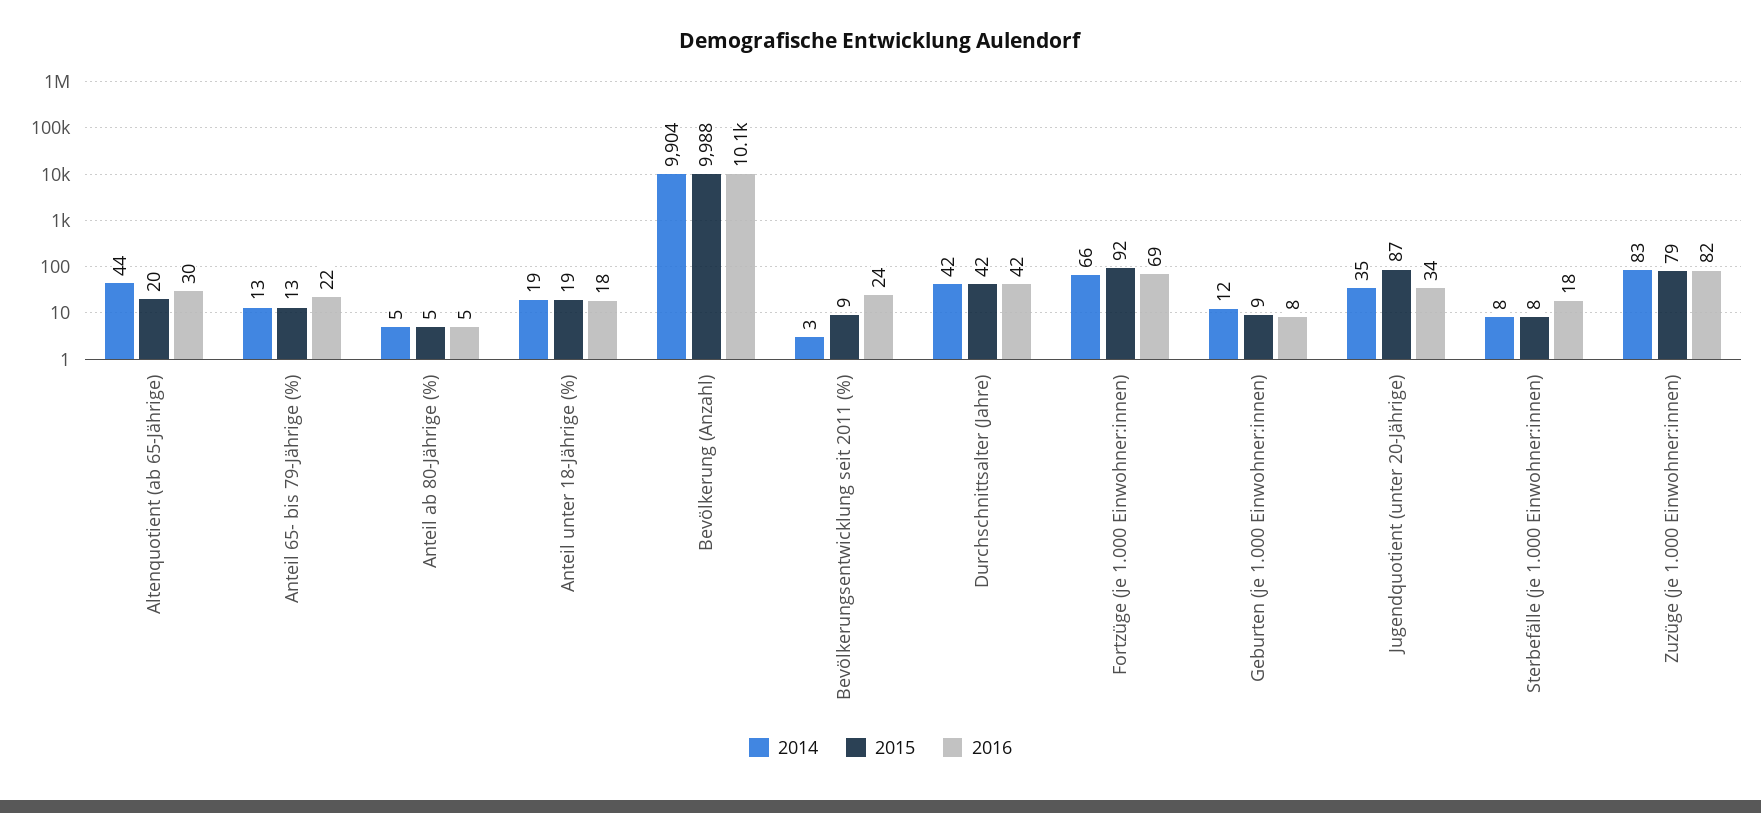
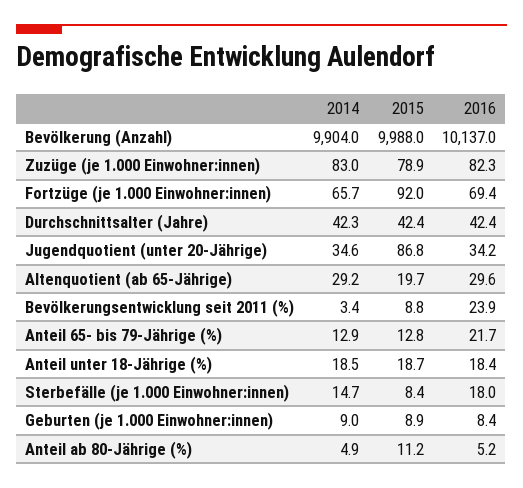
2014, Altenquotient (ab 65-Jährige): 44 -> 29.2
2015, Anteil ab 80-Jährige (%): 5 -> 11.2
2014, Geburten (je 1.000 Einwohner:innen): 12 -> 9
2014, Sterbefälle (je 1.000 Einwohner:innen): 8 -> 14.7

